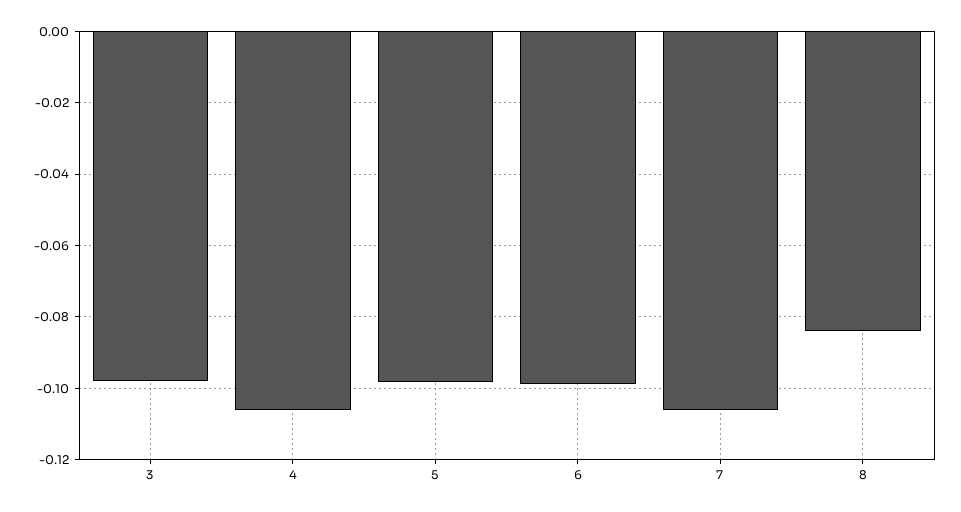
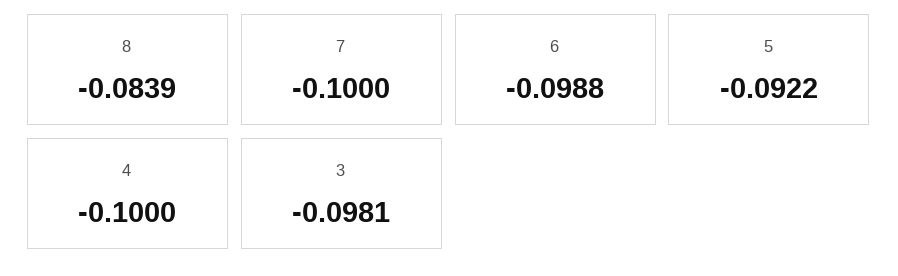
4: -0.106 -> -0.1
5: -0.098 -> -0.0922
7: -0.106 -> -0.1

